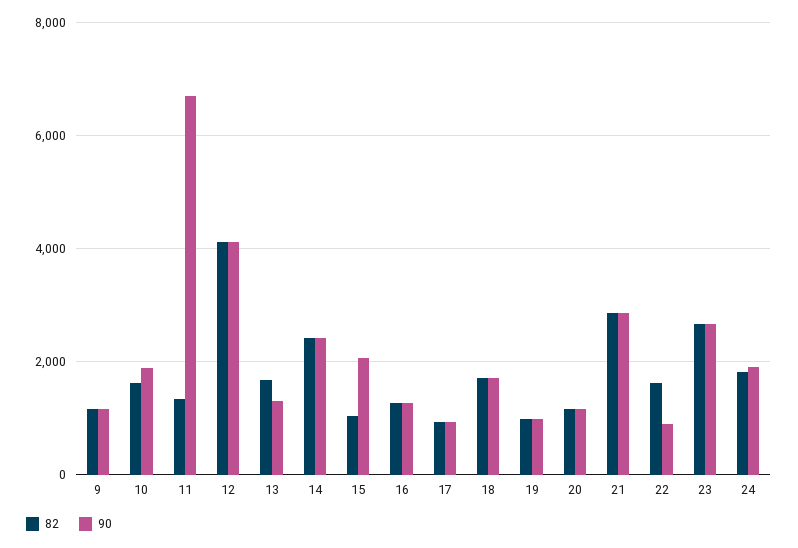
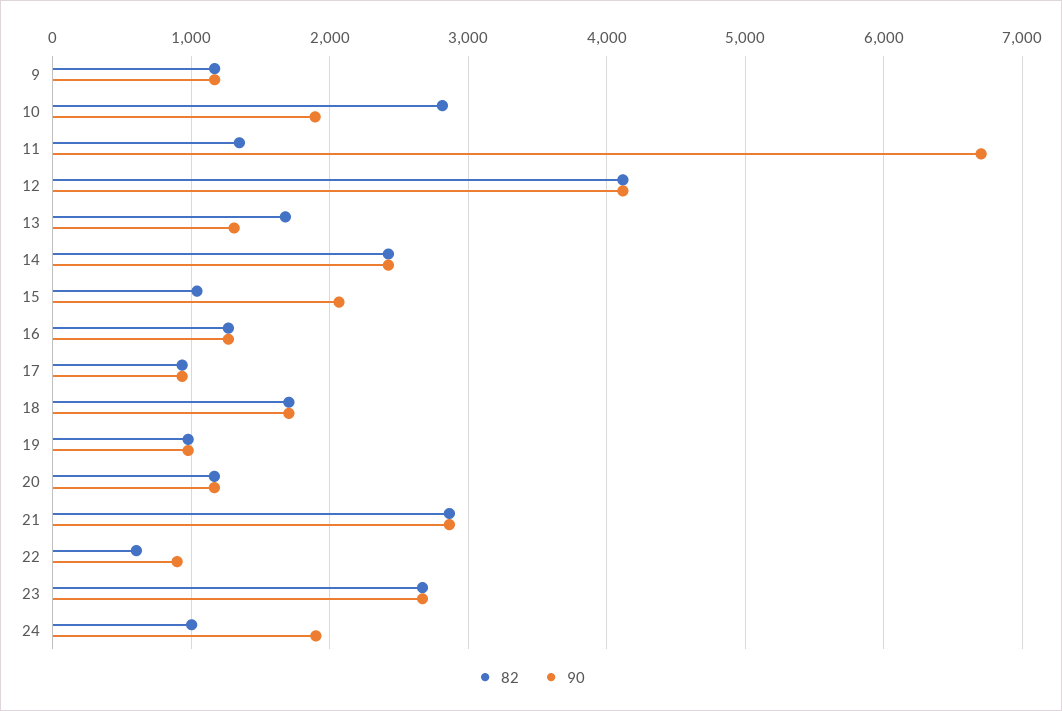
82, 10: 1600 -> 2800
82, 22: 1600 -> 600
82, 24: 1800 -> 1000

